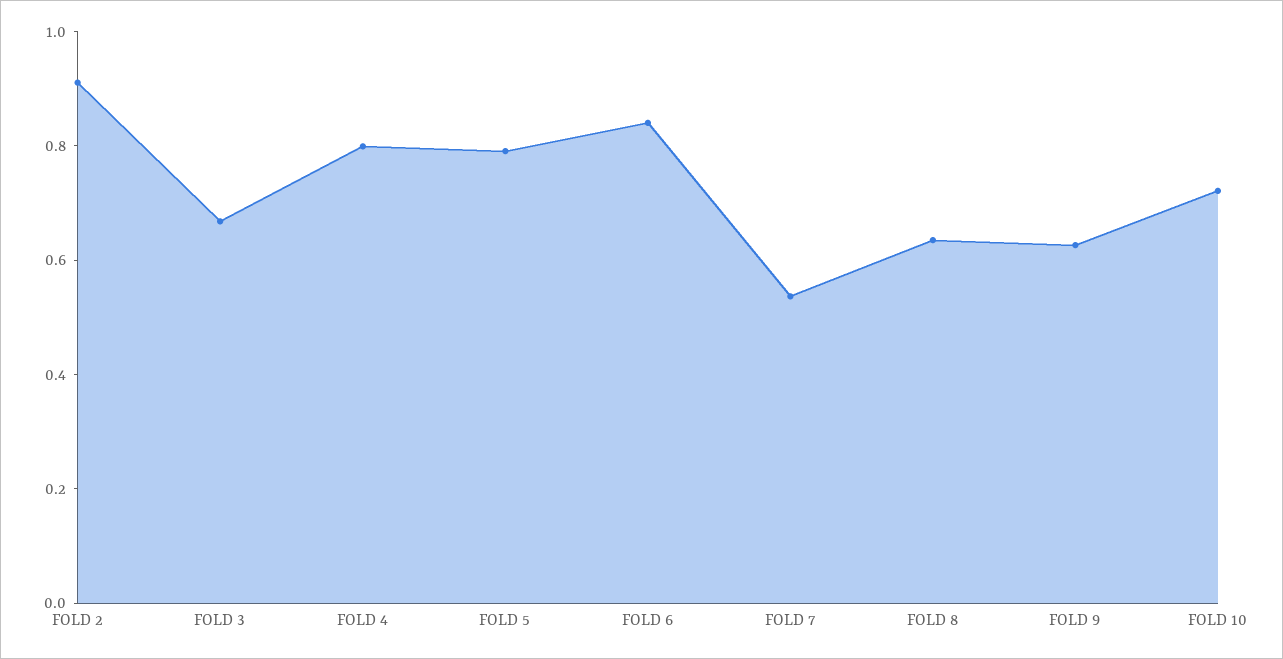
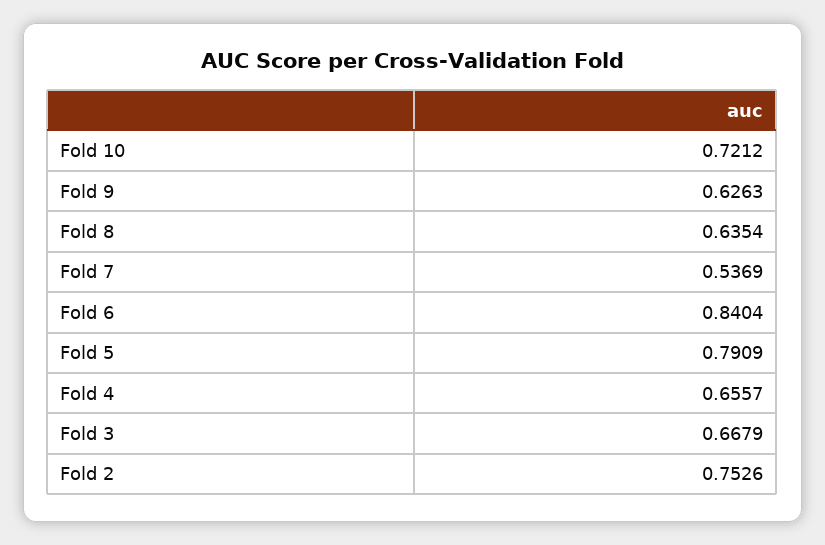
FOLD 2: 0.9 -> 0.7526
FOLD 4: 0.8 -> 0.6557

